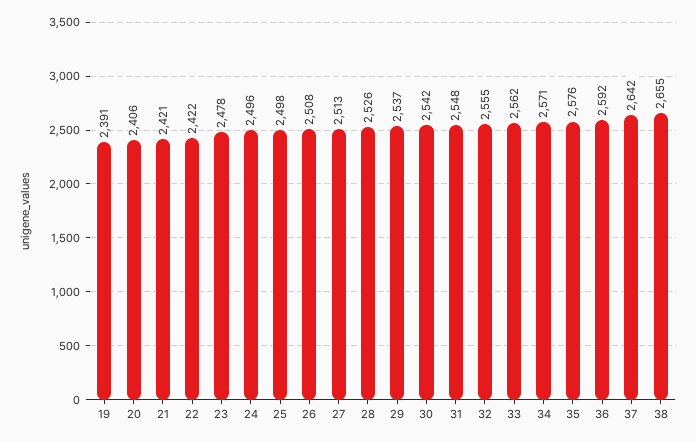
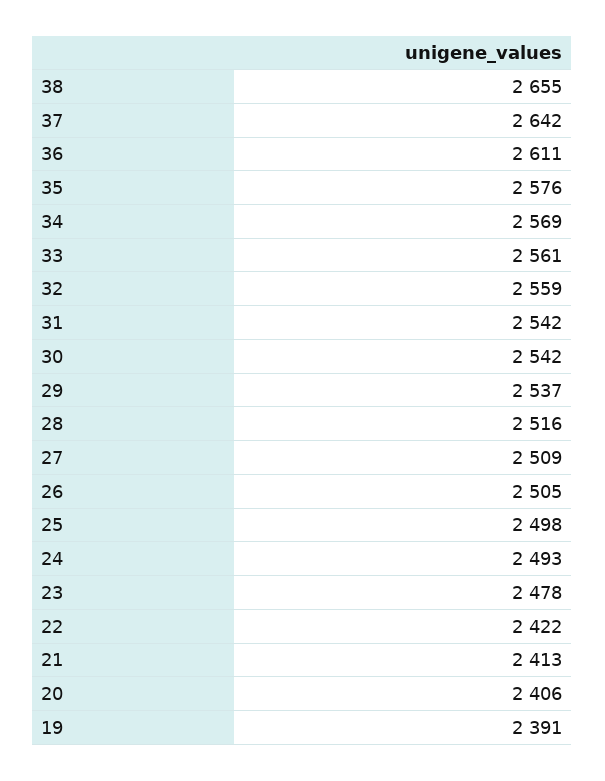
21: 2421 -> 2413
24: 2496 -> 2493
26: 2508 -> 2505
27: 2513 -> 2509
28: 2526 -> 2516
31: 2548 -> 2542
32: 2555 -> 2559
33: 2562 -> 2561
34: 2571 -> 2569
36: 2592 -> 2611

